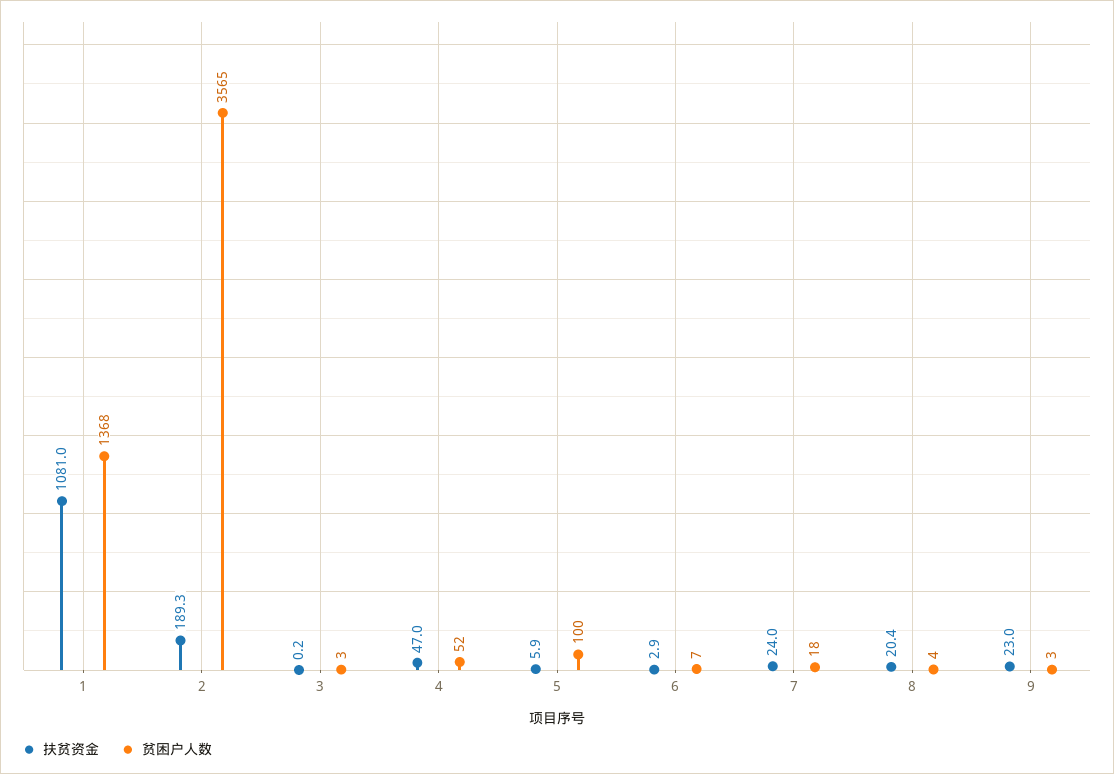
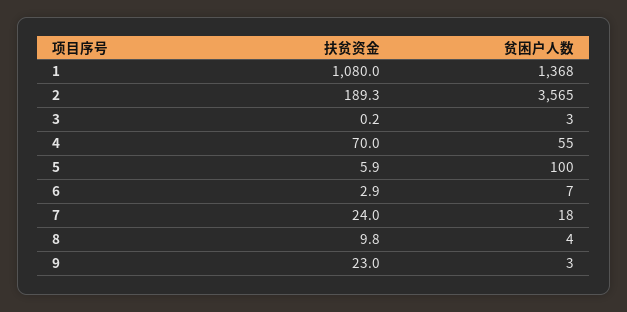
扶贫资金, 1: 1081 -> 1080
扶贫资金, 4: 47 -> 70
贫困户人数, 4: 52 -> 55
扶贫资金, 8: 20.4 -> 9.8

